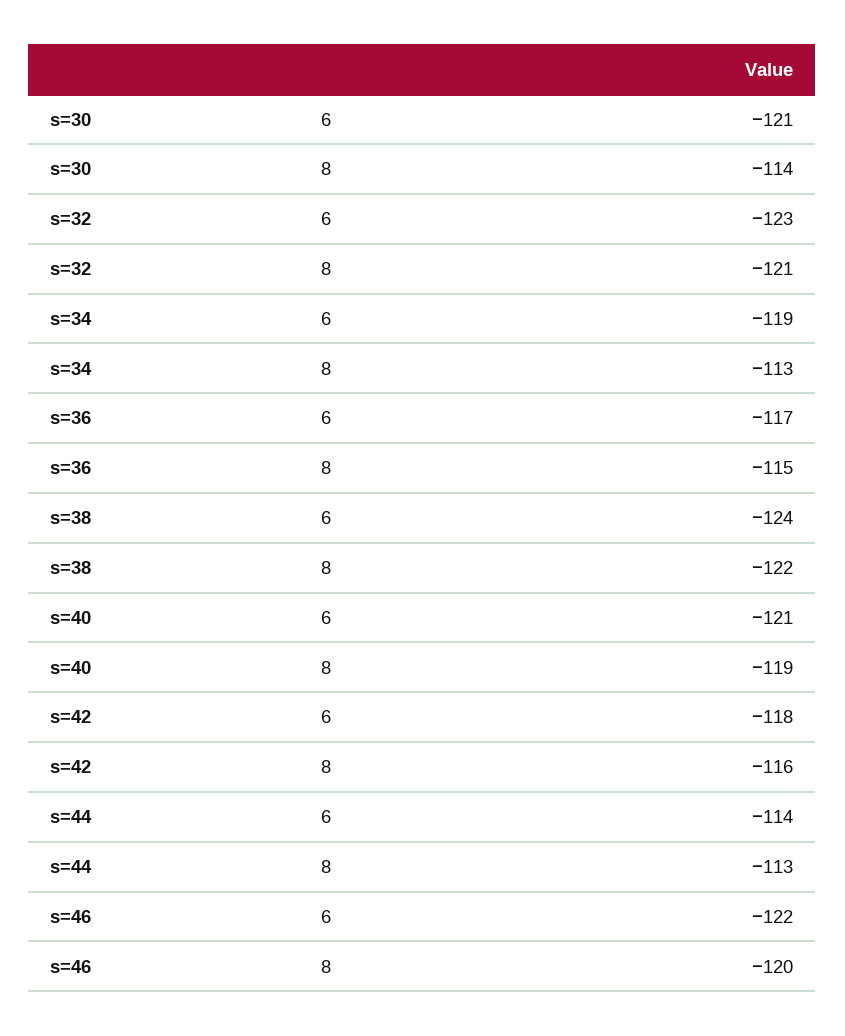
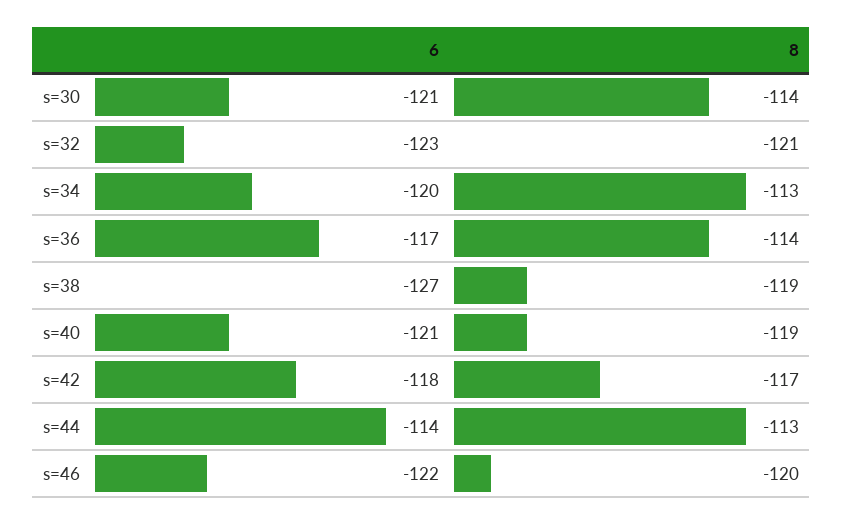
s=34, 6: -119 -> -120
s=36, 8: -115 -> -114
s=38, 6: -124 -> -127
s=38, 8: -122 -> -119
s=42, 8: -116 -> -117

